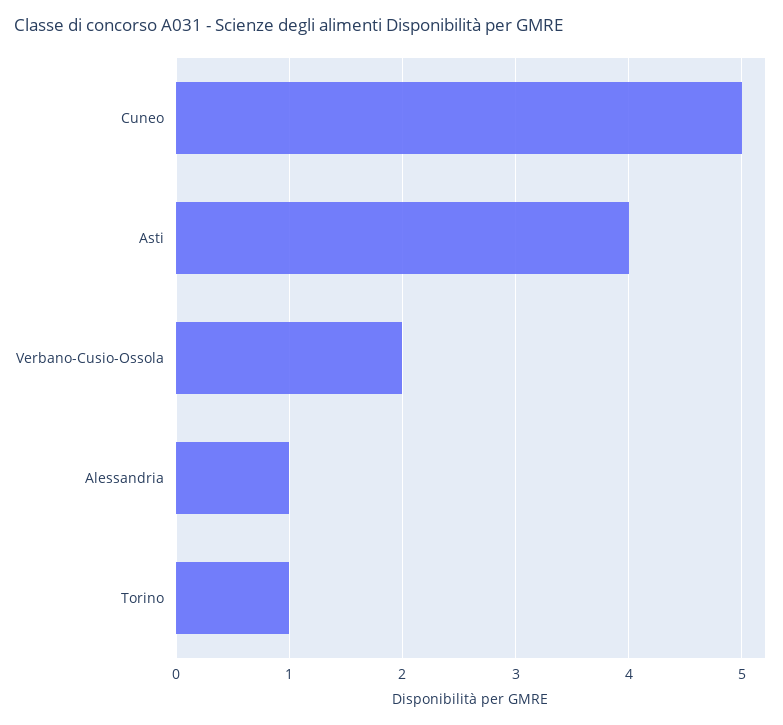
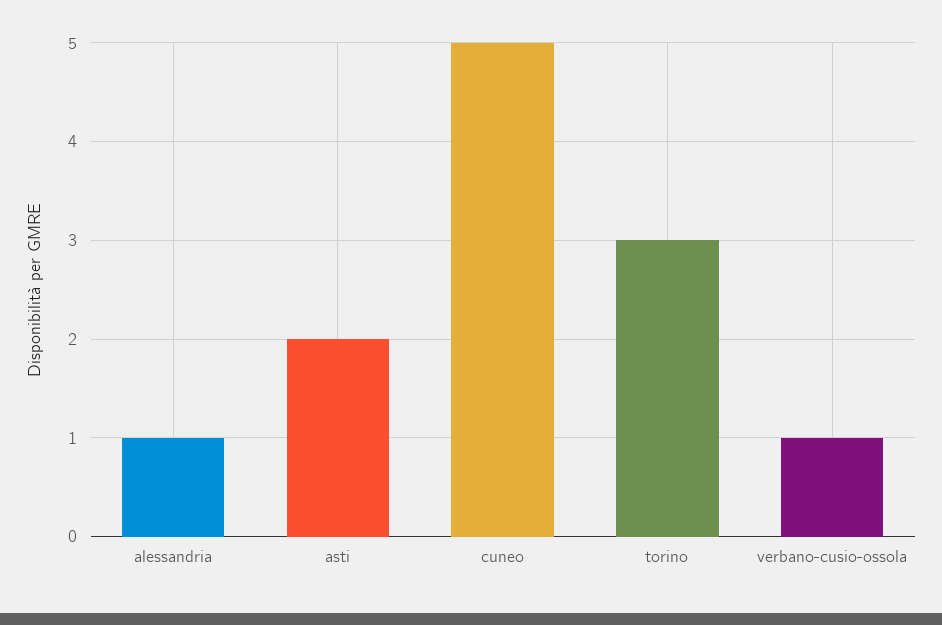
Asti: 4 -> 2
Verbano-Cusio-Ossola: 2 -> 1
Torino: 1 -> 3

